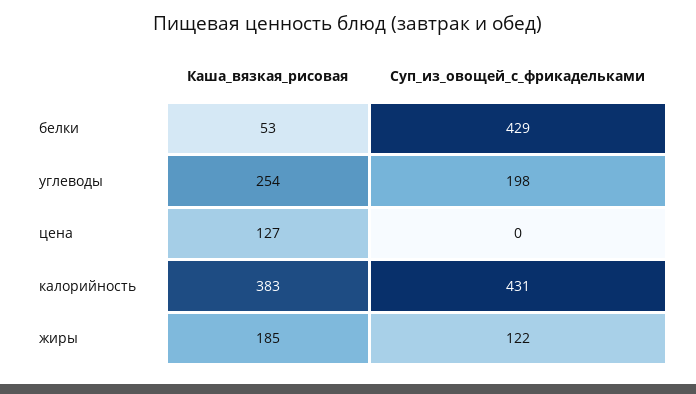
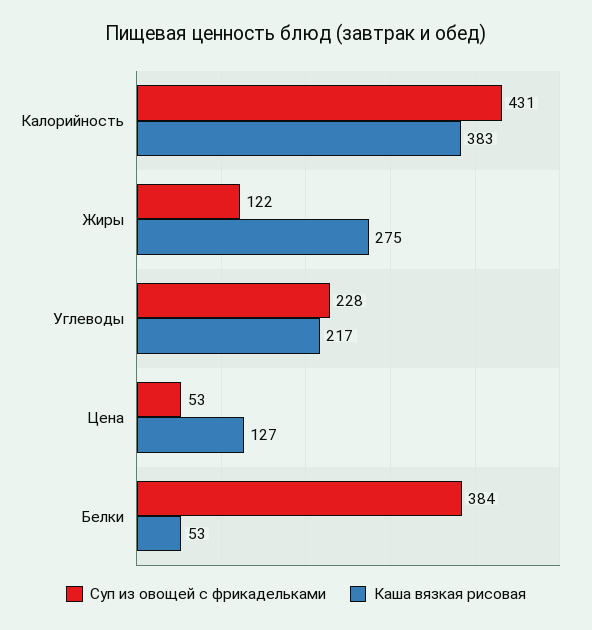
Суп_из_овощей_с_фрикадельками, белки: 429 -> 384
Каша_вязкая_рисовая, углеводы: 254 -> 217
Суп_из_овощей_с_фрикадельками, углеводы: 198 -> 228
Суп_из_овощей_с_фрикадельками, цена: 0 -> 53
Каша_вязкая_рисовая, жиры: 185 -> 275

